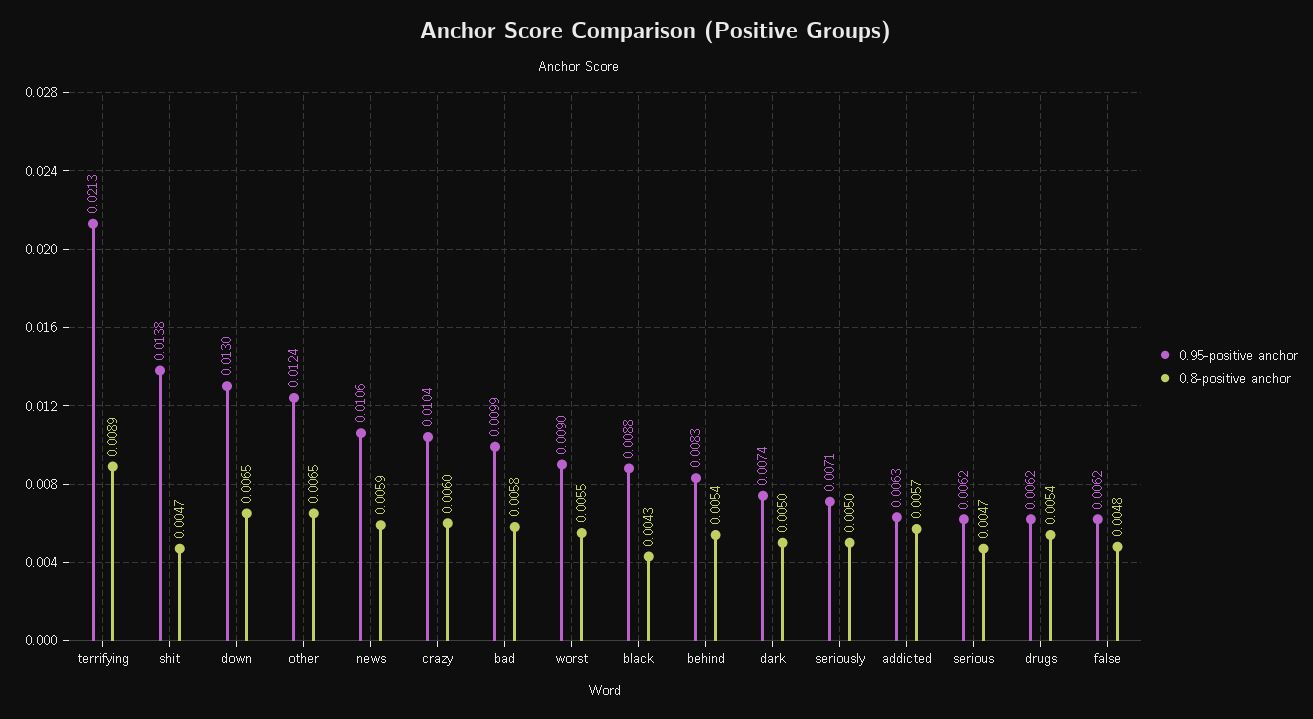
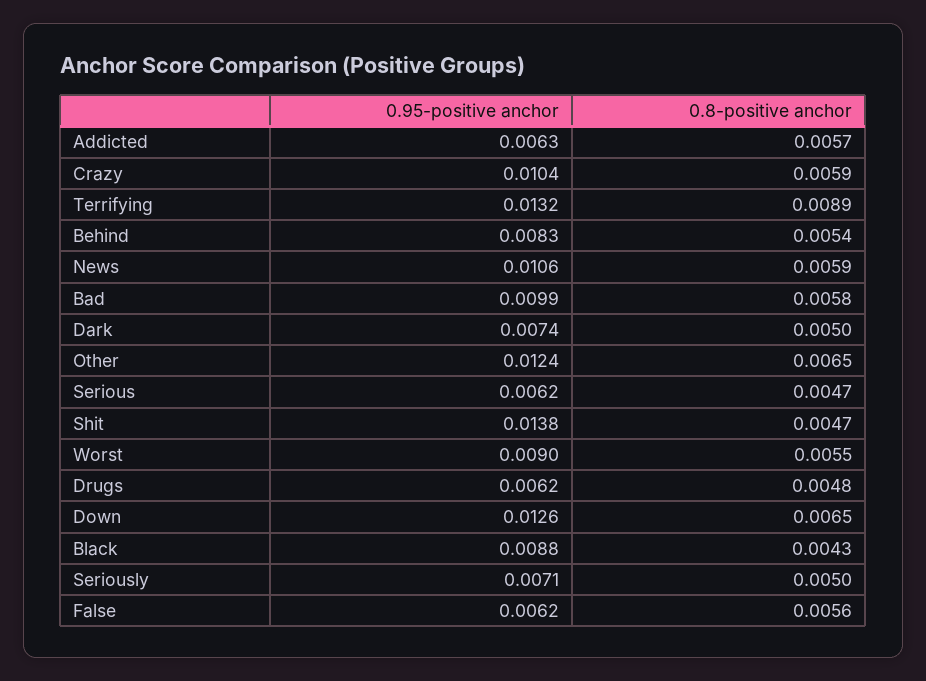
0.95-positive anchor, terrifying: 0.0213 -> 0.0132
0.95-positive anchor, down: 0.013 -> 0.0126
0.8-positive anchor, crazy: 0.006 -> 0.0059
0.8-positive anchor, drugs: 0.0054 -> 0.0048
0.8-positive anchor, false: 0.0048 -> 0.0056

